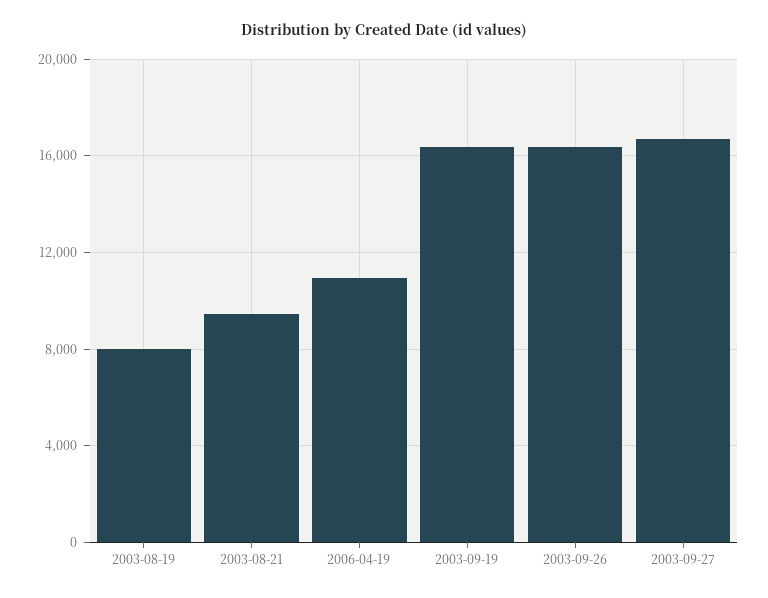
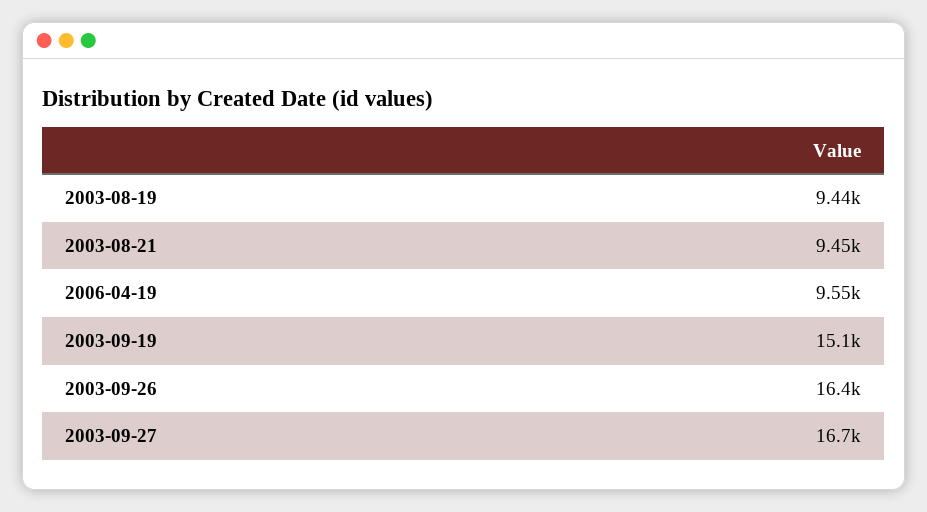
2003-08-19: 8000 -> 9440
2006-04-19: 11000 -> 9550
2003-09-19: 16500 -> 15100

